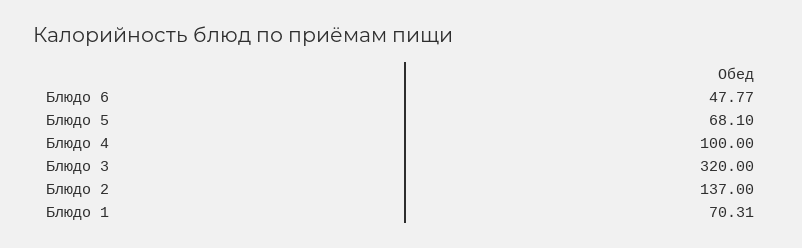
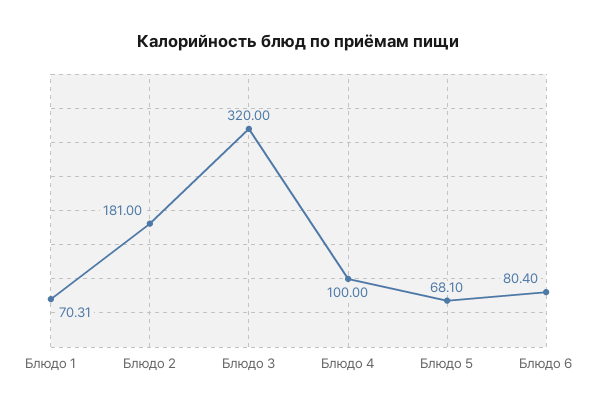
Блюдо 6: 47.77 -> 80.4
Блюдо 2: 137 -> 181

